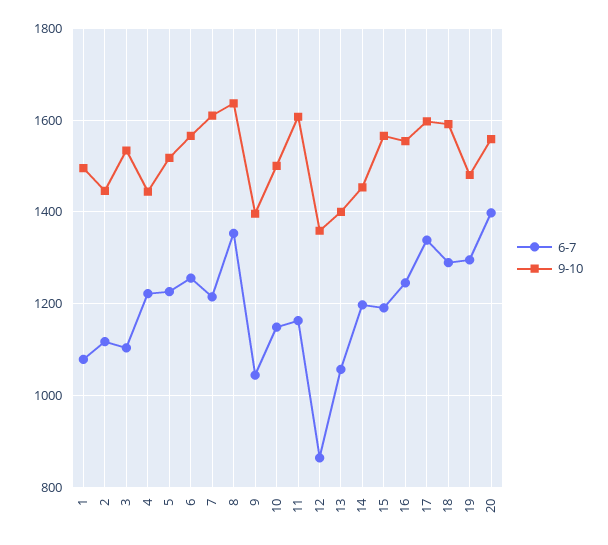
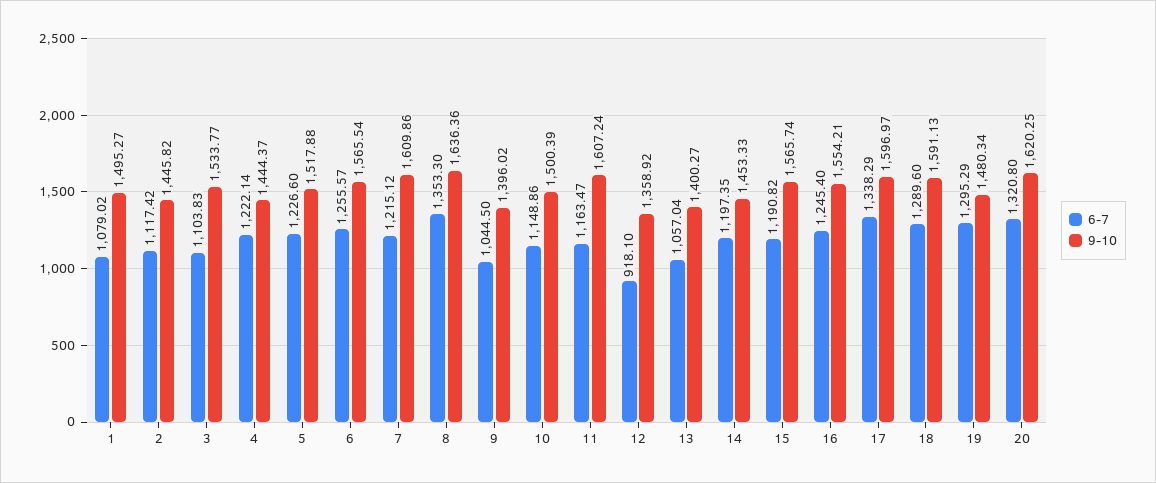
6-7, 12: 860 -> 918.1
6-7, 20: 1400 -> 1320.8
9-10, 20: 1560 -> 1620.25

